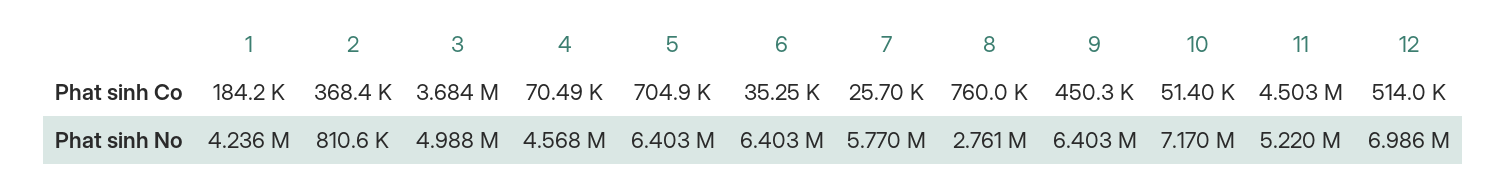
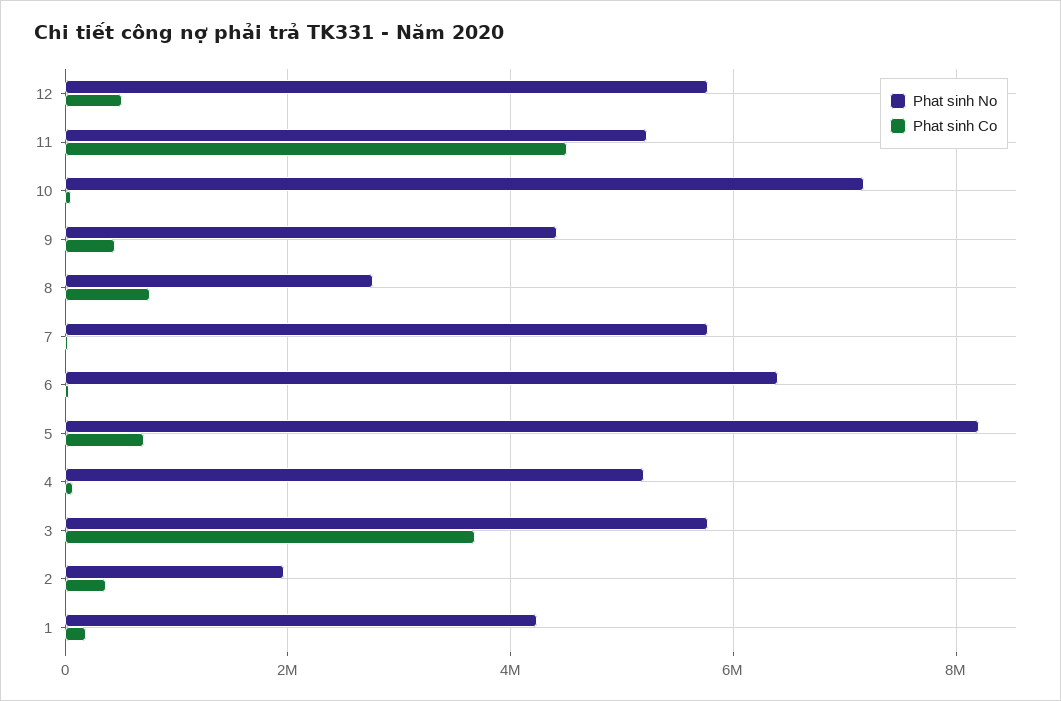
Phat sinh No, 2: 810600 -> 2000000
Phat sinh No, 3: 4988000 -> 5800000
Phat sinh No, 4: 4568000 -> 5200000
Phat sinh No, 5: 6403000 -> 8200000
Phat sinh No, 9: 6403000 -> 4400000
Phat sinh No, 12: 6986000 -> 5800000

